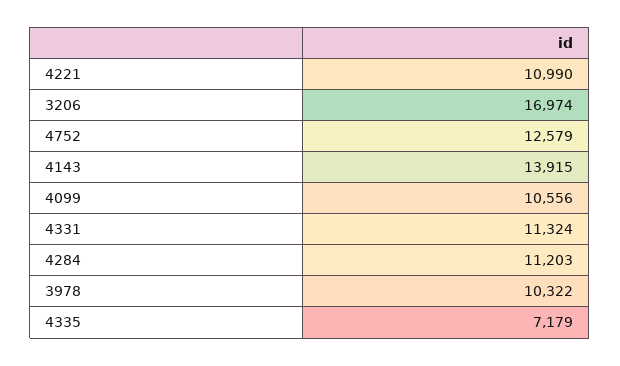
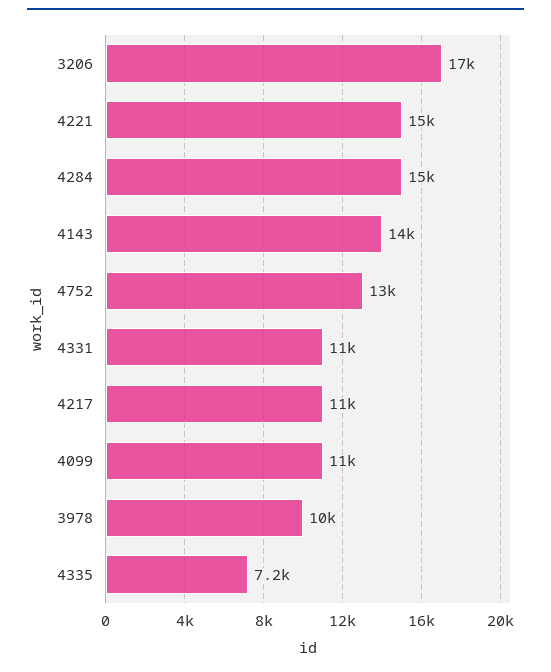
4221: 10990 -> 15000
4284: 11203 -> 15000
4217: none -> 11000

